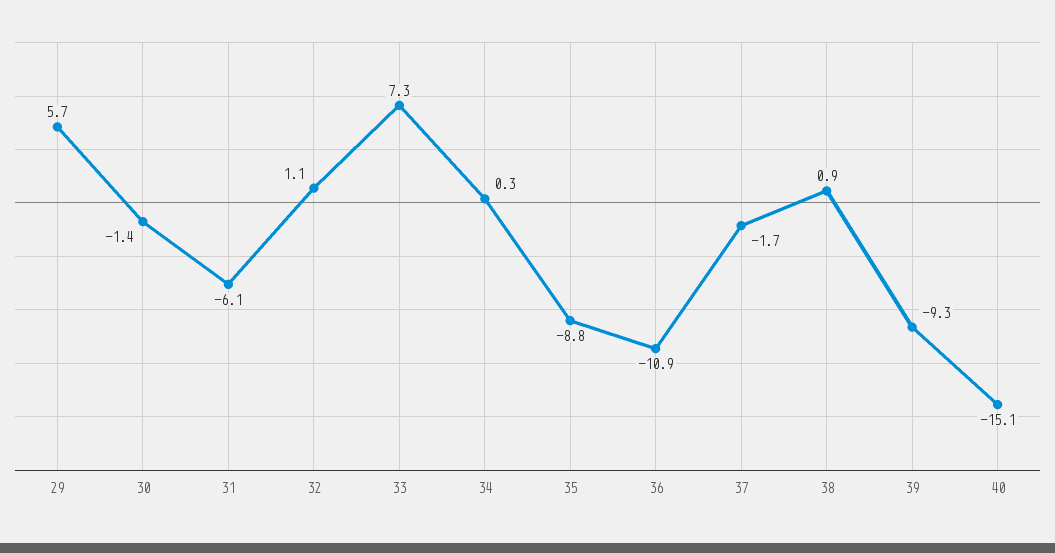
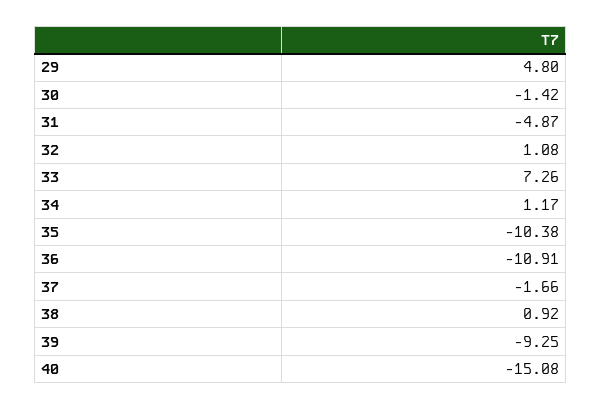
29: 5.7 -> 4.8
31: -6.1 -> -4.87
34: 0.3 -> 1.17
35: -8.8 -> -10.38

